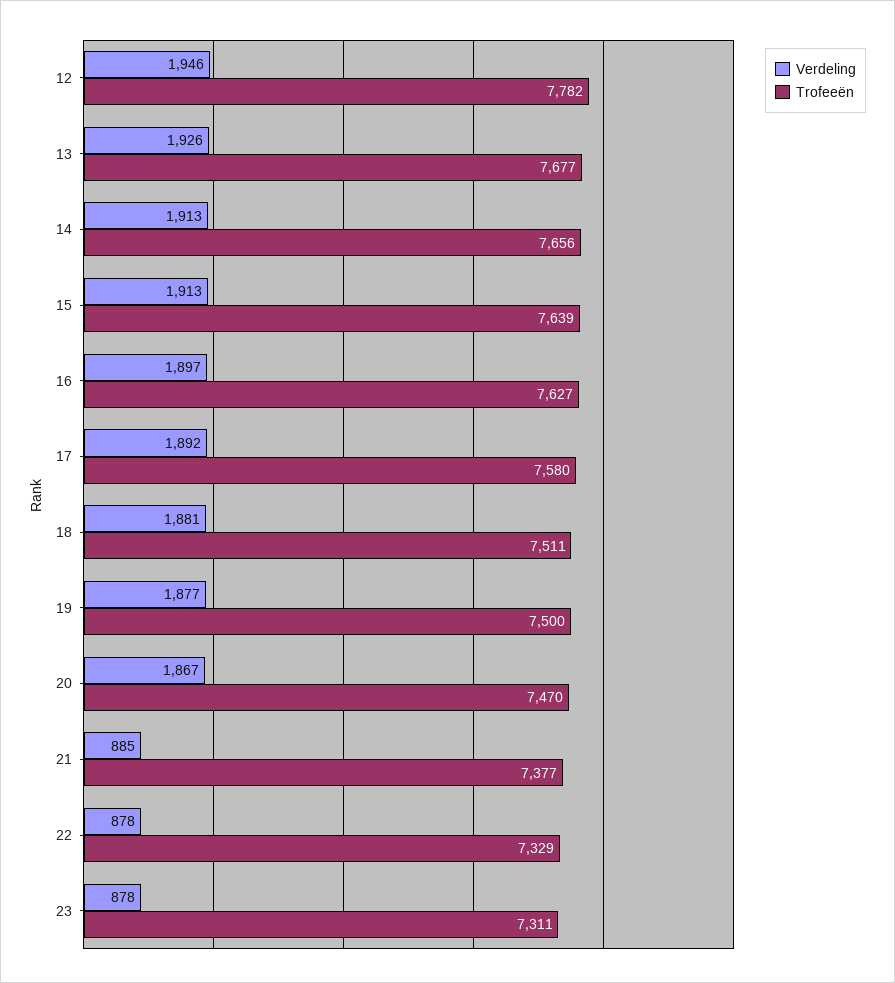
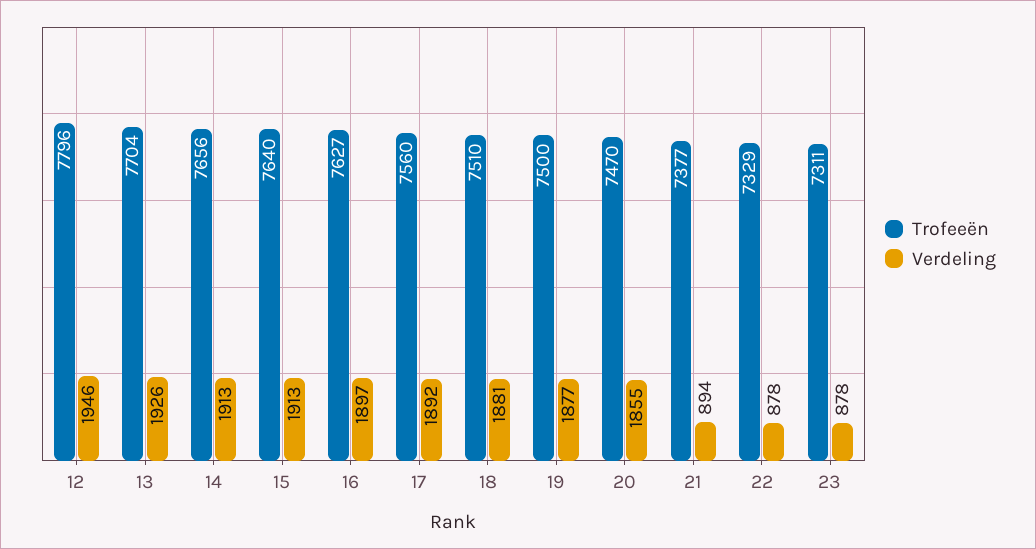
Trofeeën, 12: 7782 -> 7796
Trofeeën, 13: 7677 -> 7704
Trofeeën, 15: 7639 -> 7640
Trofeeën, 17: 7580 -> 7560
Trofeeën, 18: 7511 -> 7510
Verdeling, 20: 1867 -> 1855
Verdeling, 21: 885 -> 894

